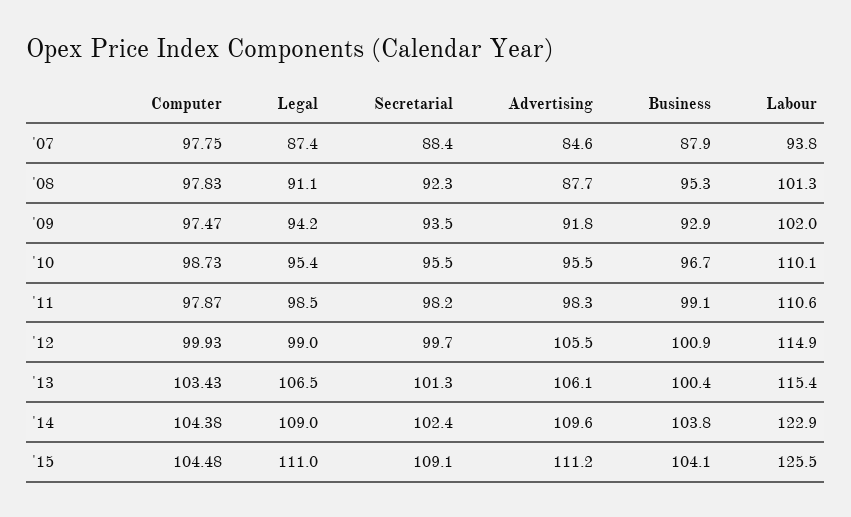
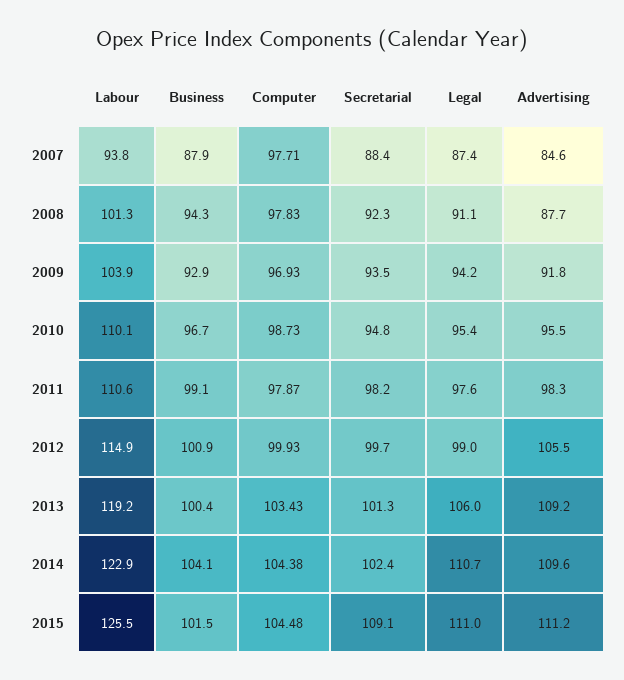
Computer, '07: 97.75 -> 97.71
Business, '08: 95.3 -> 94.3
Computer, '09: 97.47 -> 96.93
Labour, '09: 102 -> 103.9
Secretarial, '10: 95.5 -> 94.8
Legal, '11: 98.5 -> 97.6
Legal, '13: 106.5 -> 106
Advertising, '13: 106.1 -> 109.2
Labour, '13: 115.4 -> 119.2
Legal, '14: 109 -> 110.7
Business, '14: 103.8 -> 104.1
Business, '15: 104.1 -> 101.5

